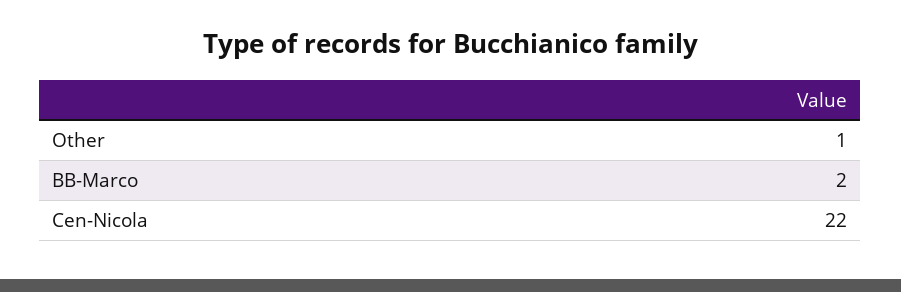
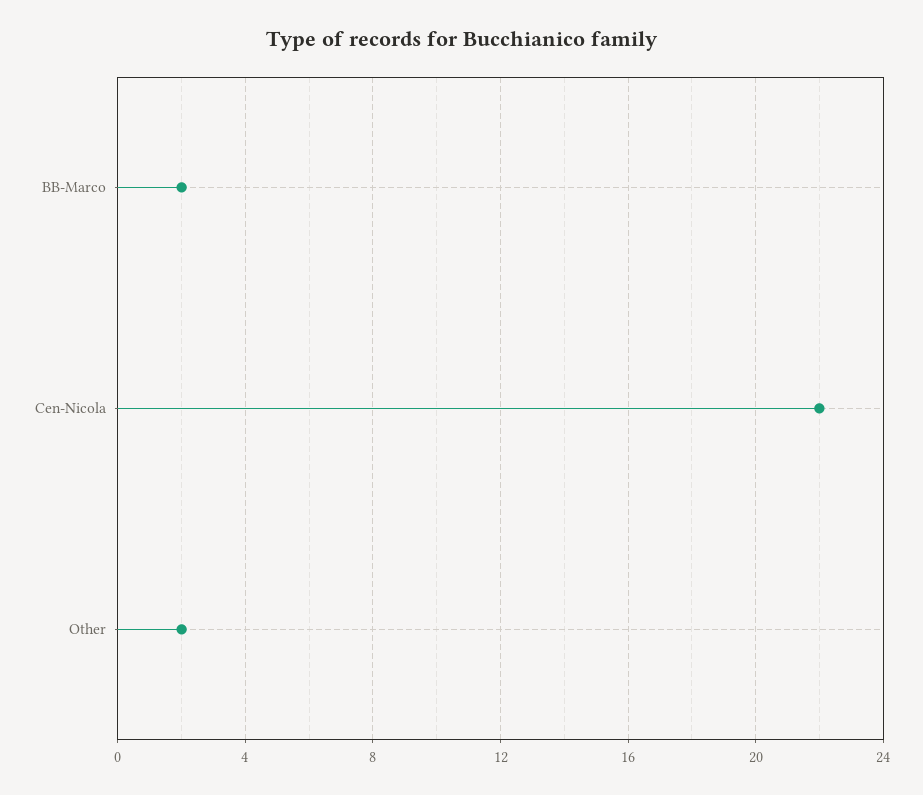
Other: 1 -> 2

